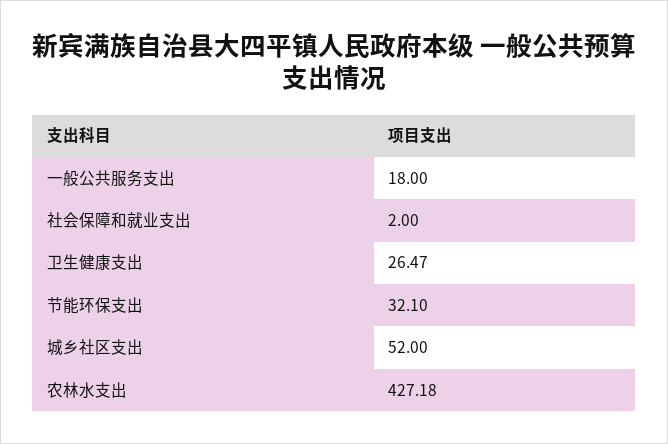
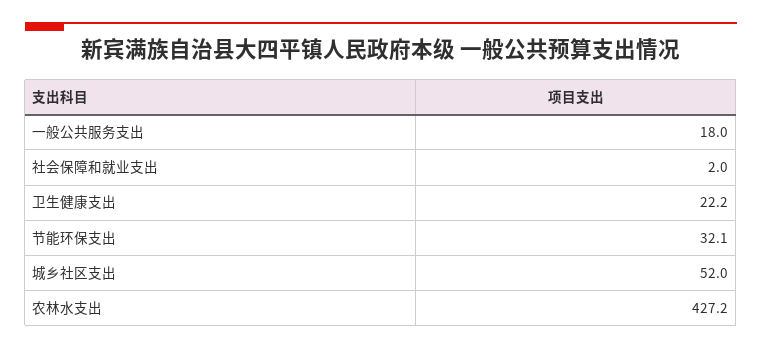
卫生健康支出: 26.47 -> 22.2

